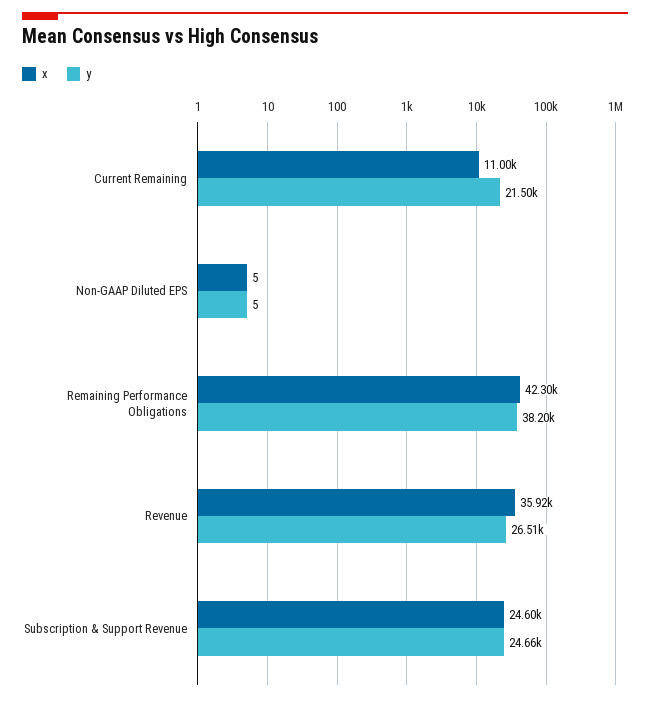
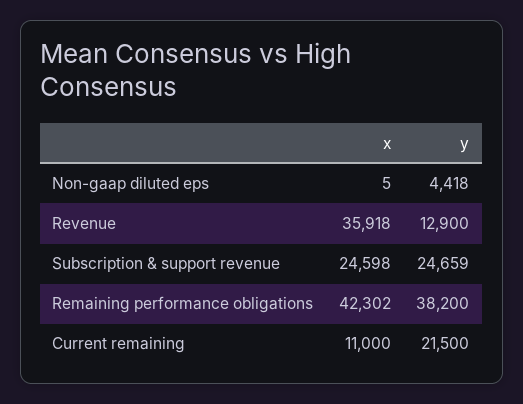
y, Non-GAAP Diluted EPS: 5 -> 4418
y, Revenue: 26510 -> 12900

